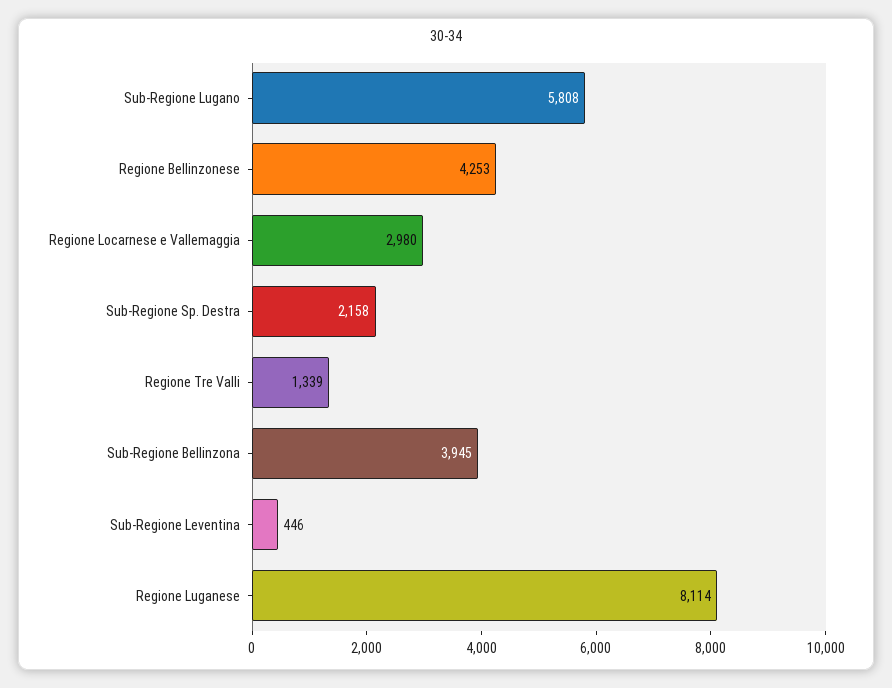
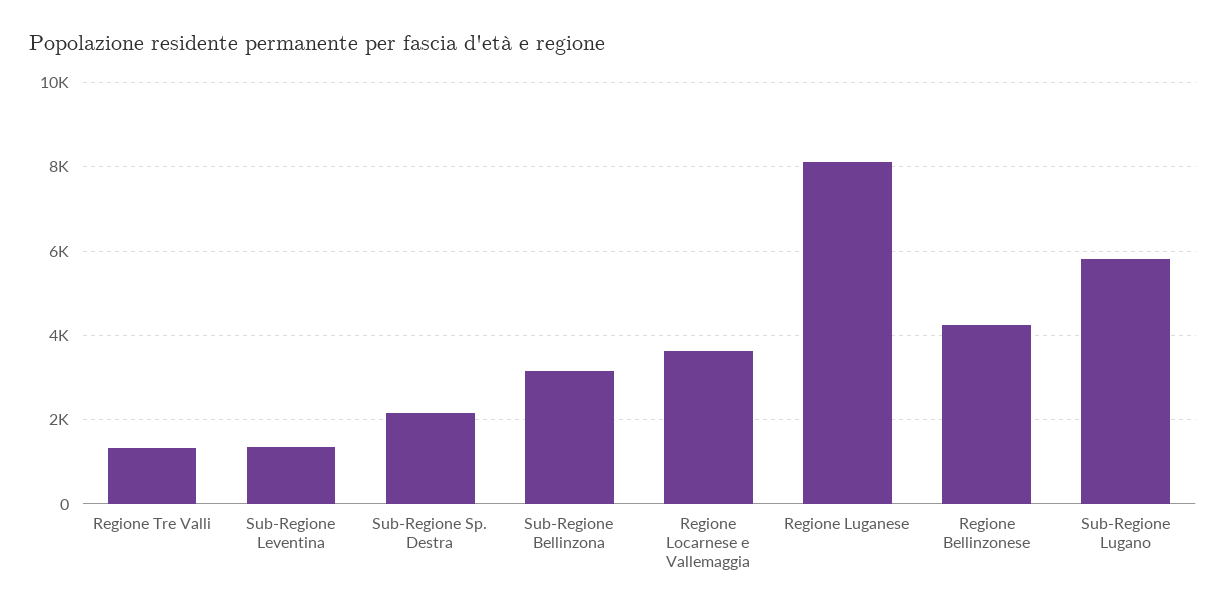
Regione Locarnese e Vallemaggia: 2980 -> 3600
Sub-Regione Bellinzona: 3945 -> 3200
Sub-Regione Leventina: 446 -> 1400

